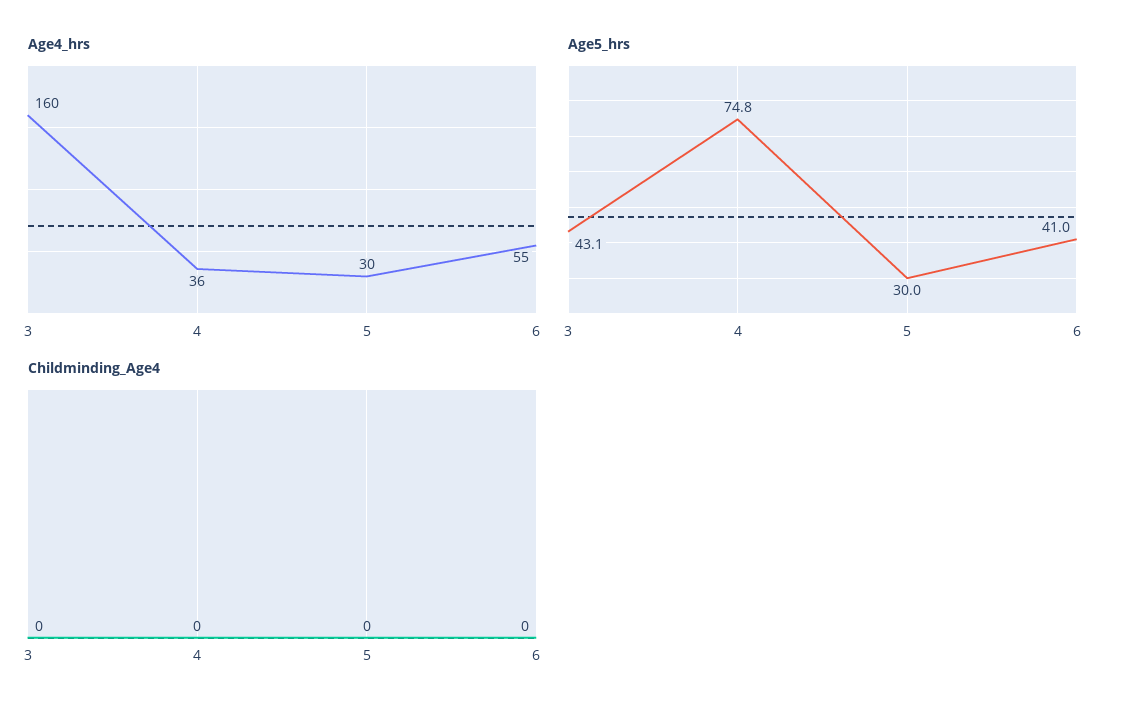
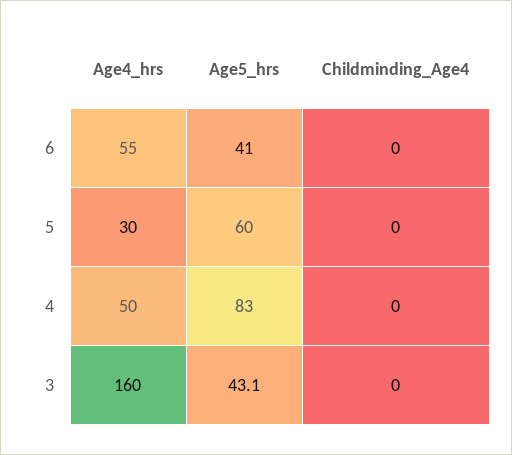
Age4_hrs, 4: 36 -> 50
Age5_hrs, 4: 74.8 -> 83
Age5_hrs, 5: 30 -> 60

